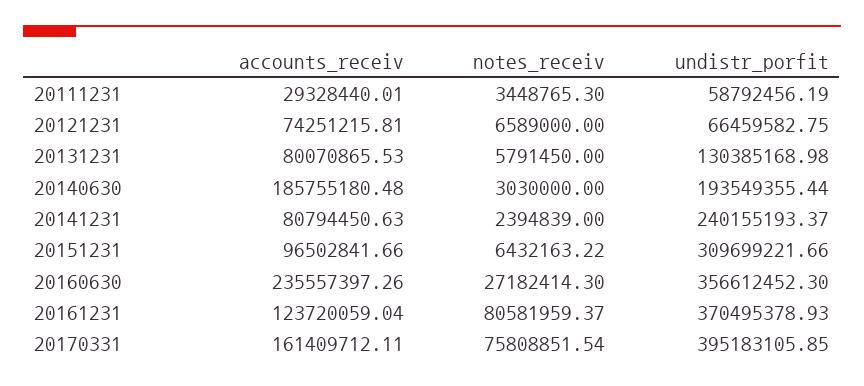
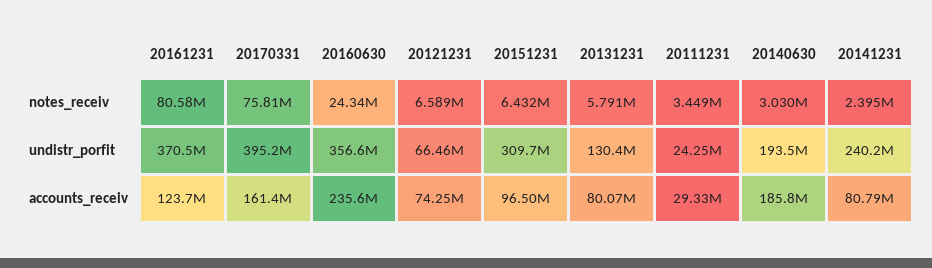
undistr_porfit, 20111231: 58792456.19 -> 24250000
notes_receiv, 20160630: 27182414.3 -> 24340000

